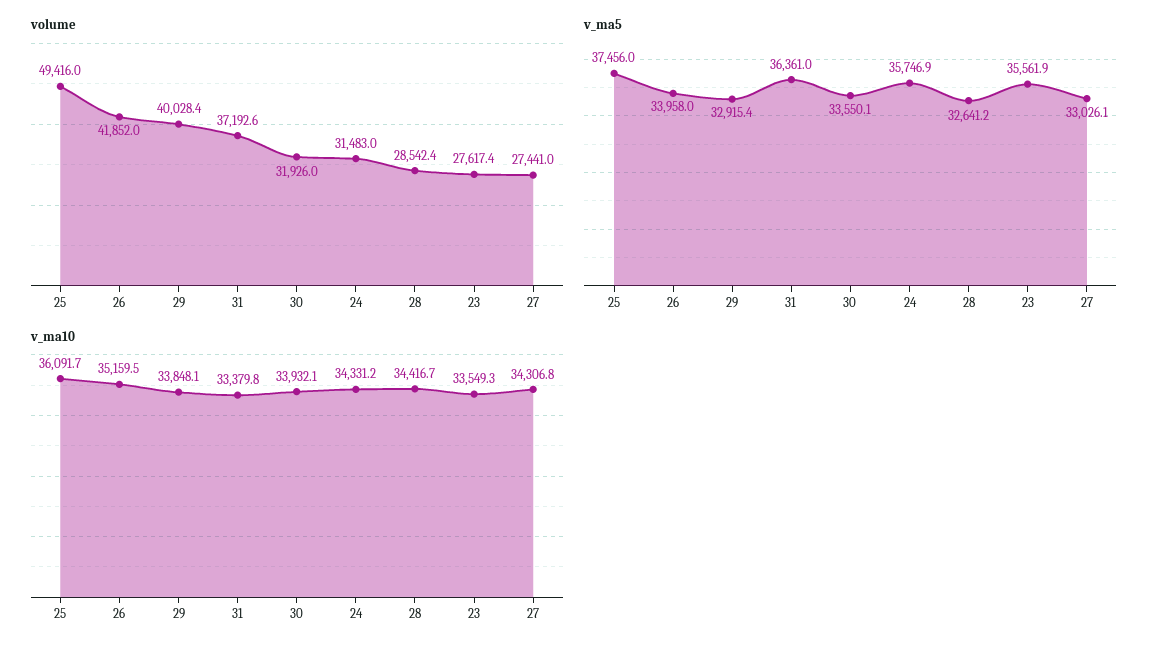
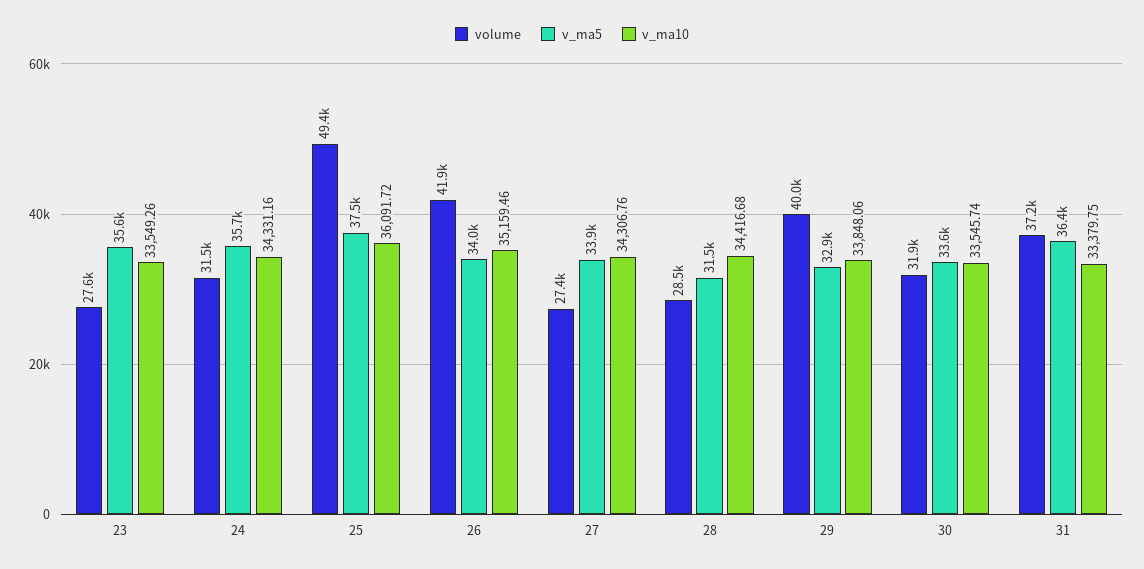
v_ma5, 28: 32641.2 -> 31500
v_ma5, 27: 33026.1 -> 33900
v_ma10, 30: 33932.1 -> 33545.74

